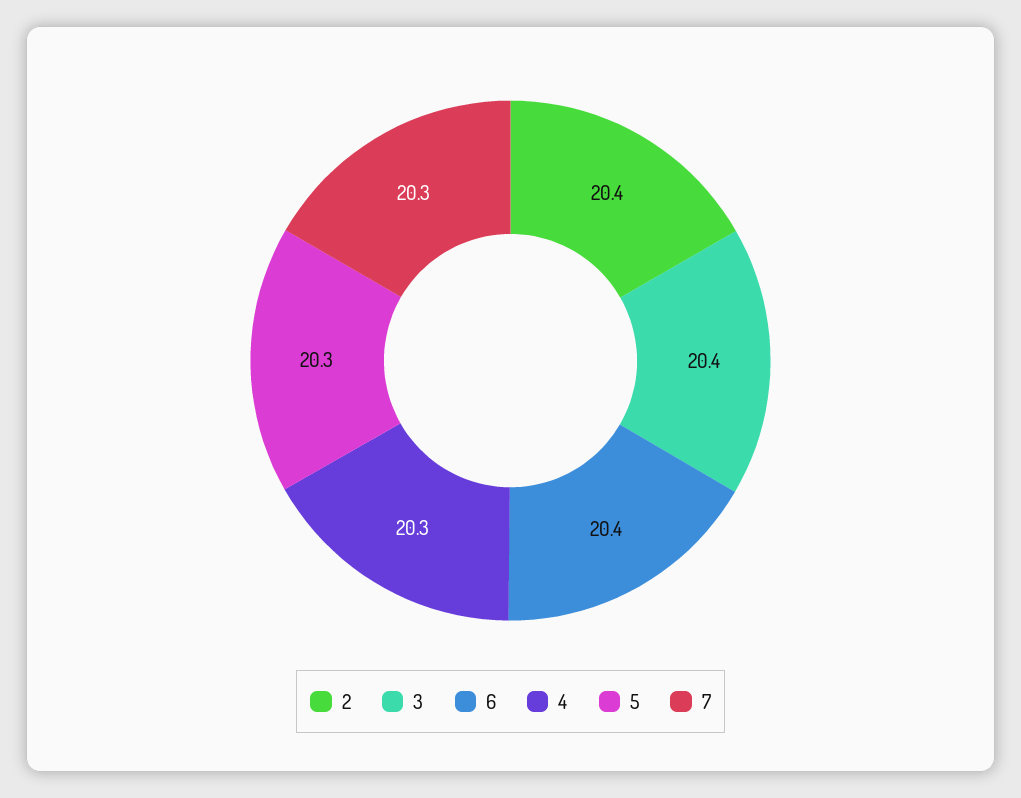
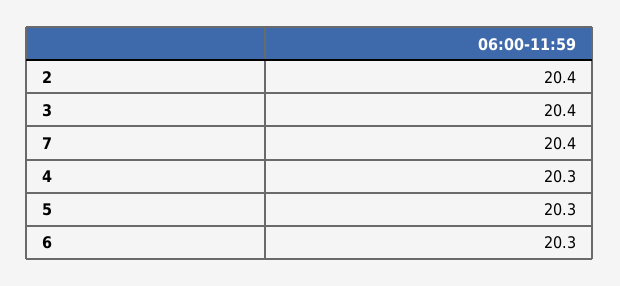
6: 20.4 -> 20.3
7: 20.3 -> 20.4

